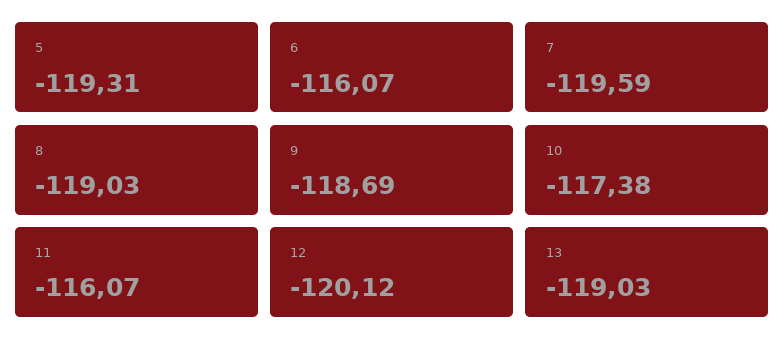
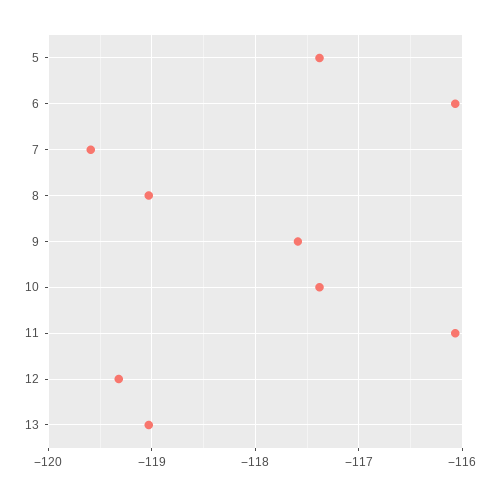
5: -119.31 -> -117.4
9: -118.69 -> -117.6
12: -120.12 -> -119.3

